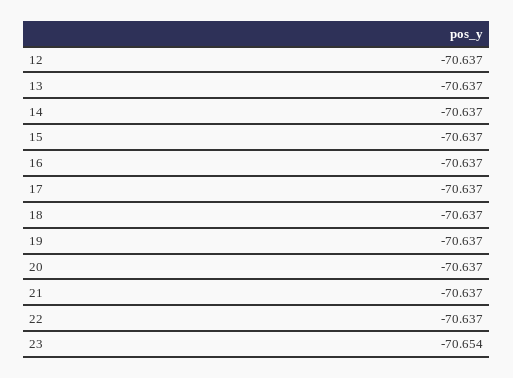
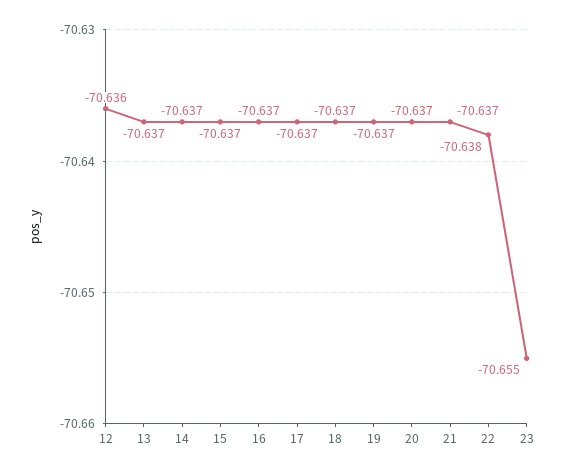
12: -70.637 -> -70.636
22: -70.637 -> -70.638
23: -70.654 -> -70.655

